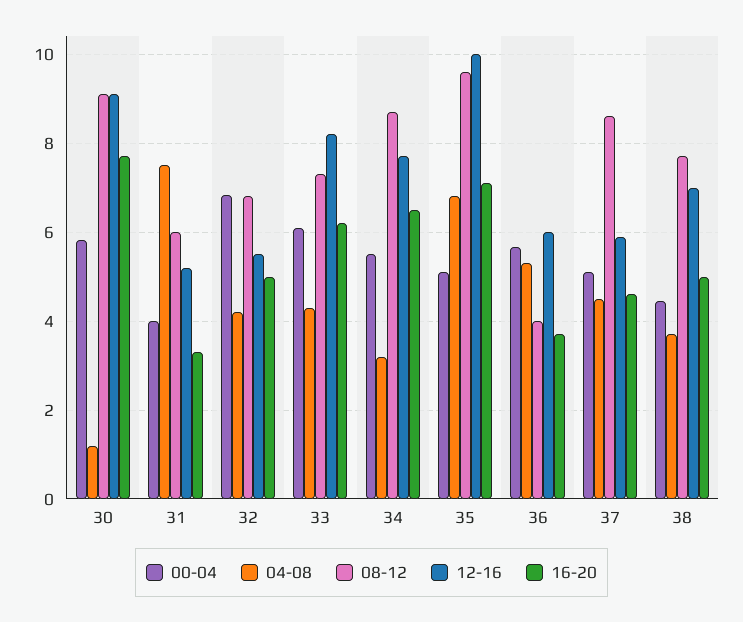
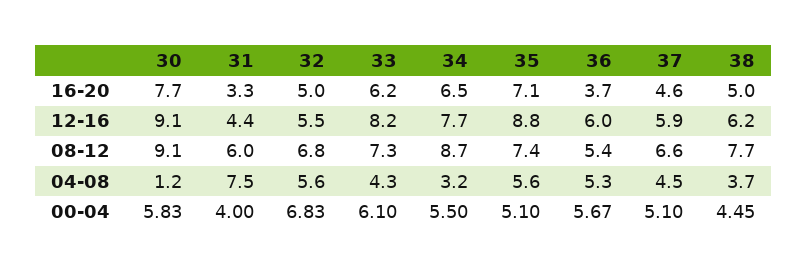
12-16, 31: 5.2 -> 4.4
04-08, 32: 4.2 -> 5.6
04-08, 35: 6.8 -> 5.6
08-12, 35: 9.6 -> 7.4
12-16, 35: 10 -> 8.8
08-12, 36: 4 -> 5.4
08-12, 37: 8.6 -> 6.6
12-16, 38: 7 -> 6.2

